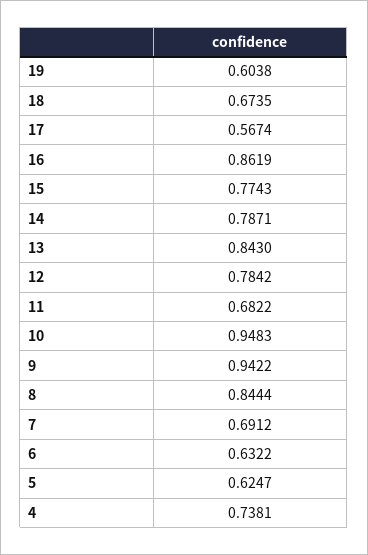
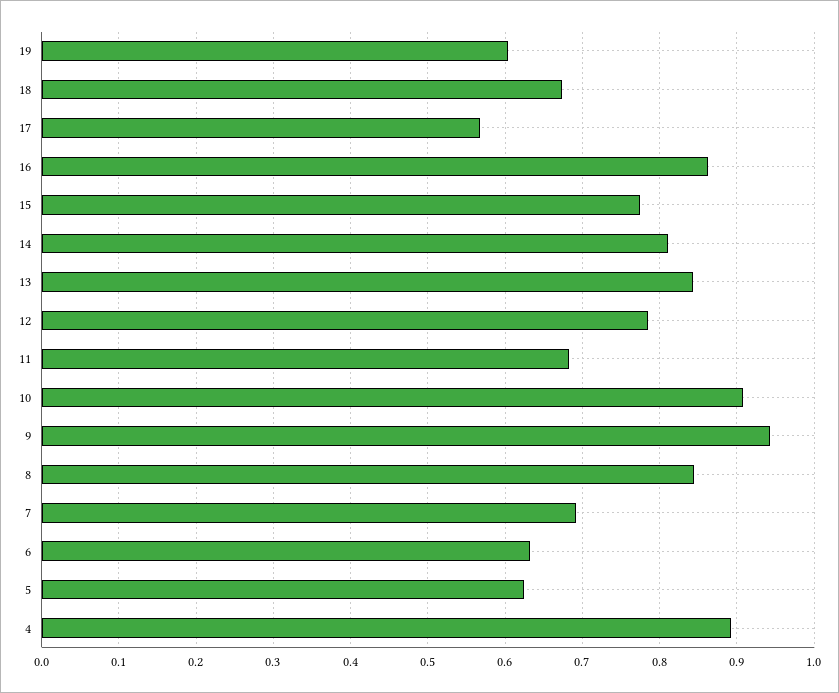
14: 0.7871 -> 0.81
10: 0.9483 -> 0.91
4: 0.7381 -> 0.89

